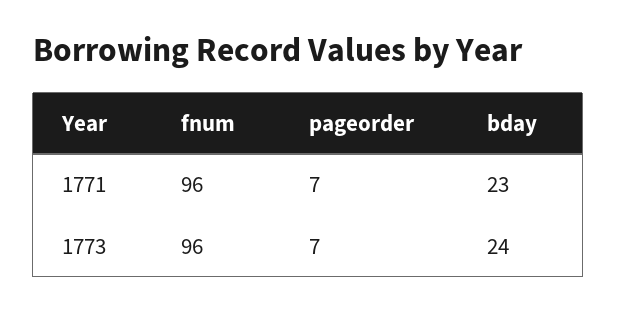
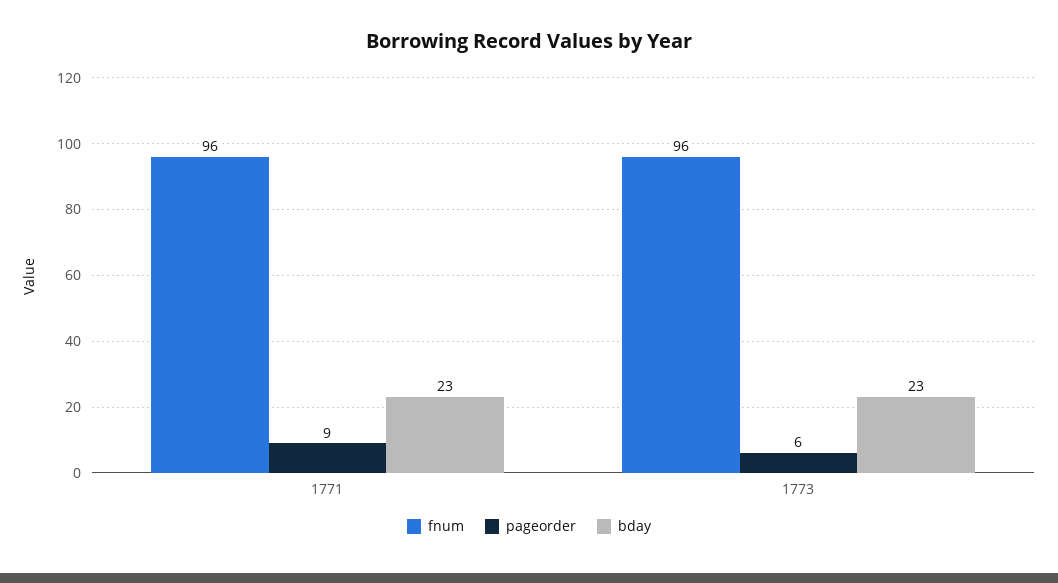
pageorder, 1771: 7 -> 9
pageorder, 1773: 7 -> 6
bday, 1773: 24 -> 23

